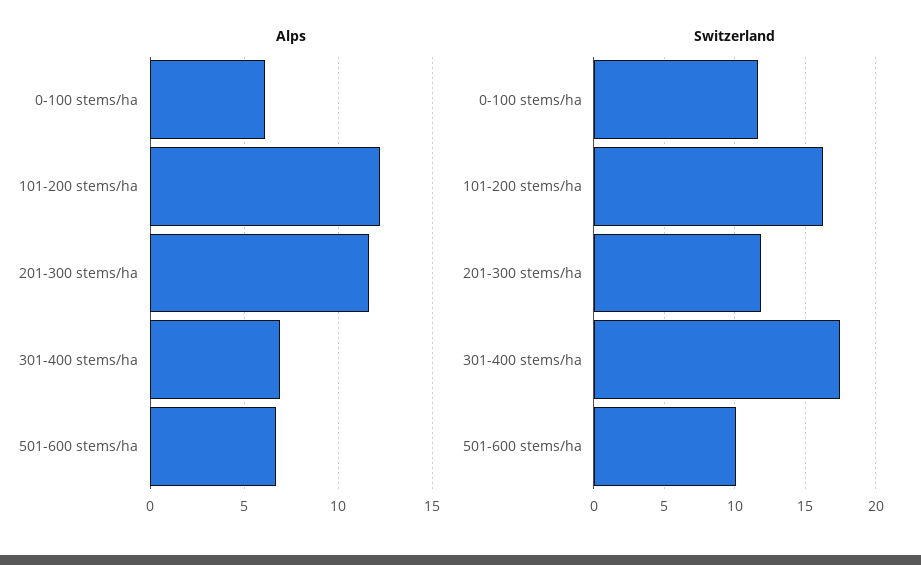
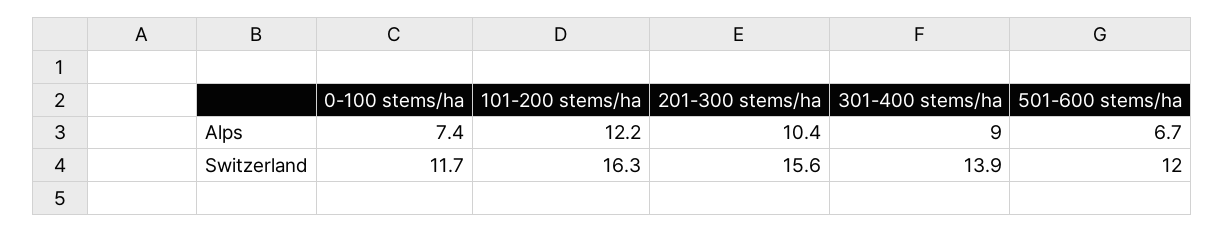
Alps, 0-100 stems/ha: 6 -> 7.4
Alps, 201-300 stems/ha: 11.5 -> 10.4
Alps, 301-400 stems/ha: 7 -> 9
Switzerland, 201-300 stems/ha: 12 -> 15.6
Switzerland, 301-400 stems/ha: 17.5 -> 13.9
Switzerland, 501-600 stems/ha: 10 -> 12

